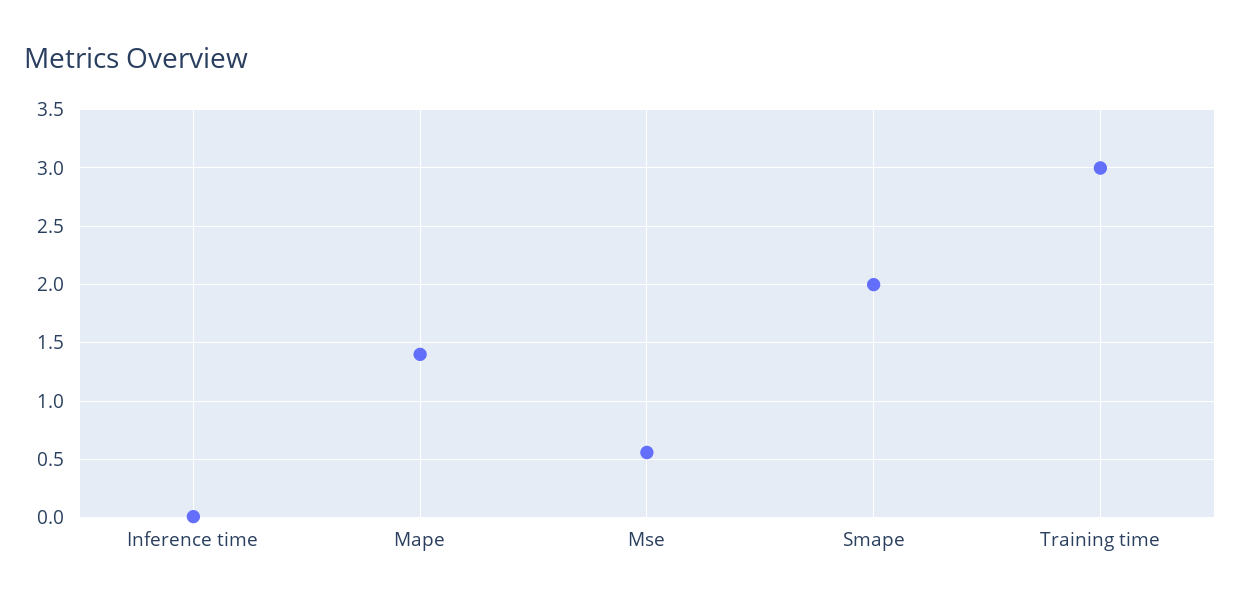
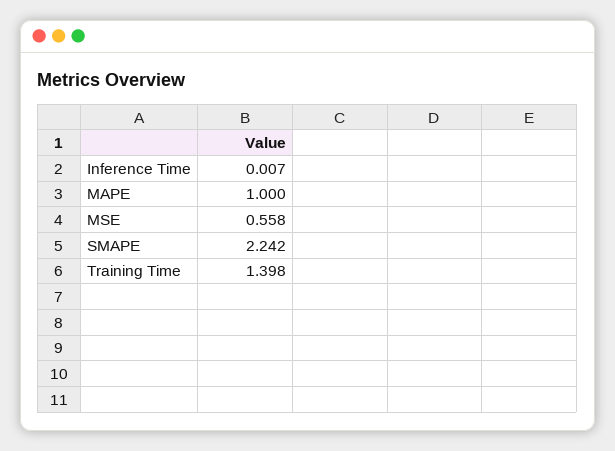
Mape: 1.4 -> 1
Smape: 2 -> 2.242
Training time: 3 -> 1.398

